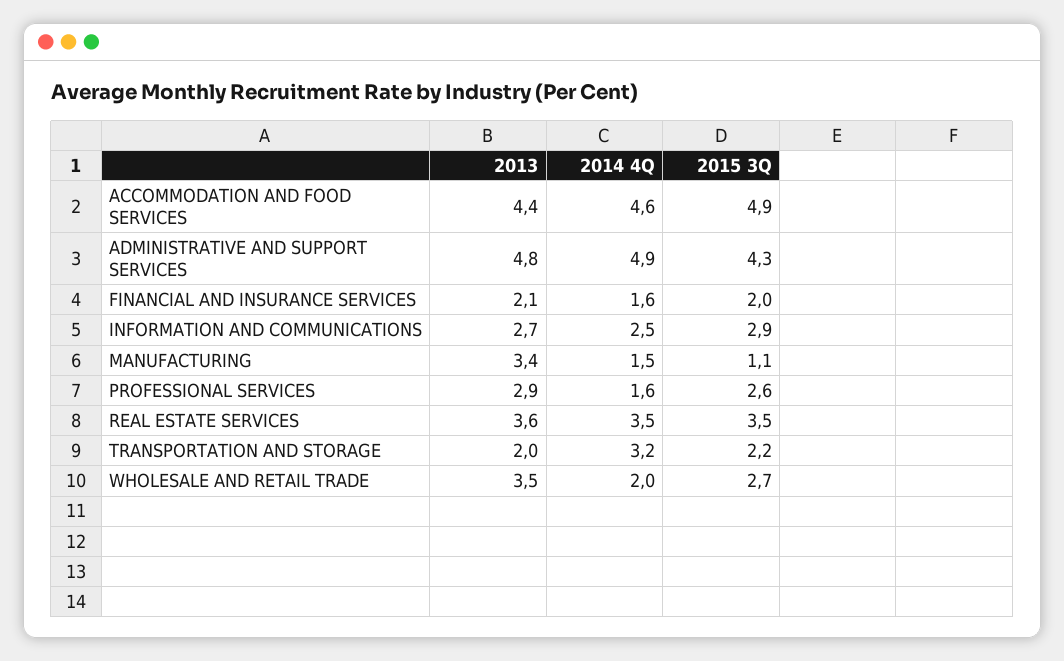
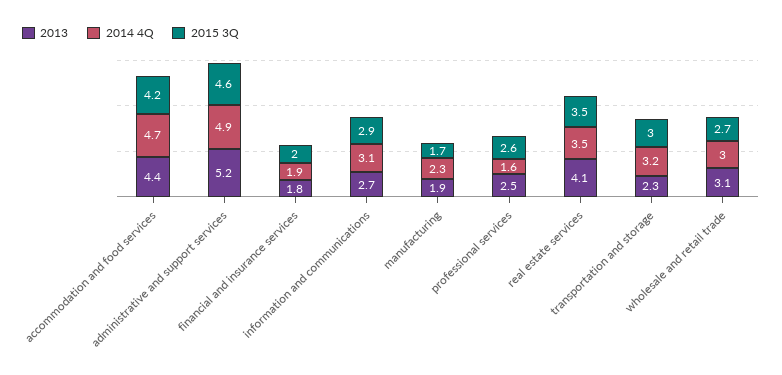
2014 4Q, ACCOMMODATION AND FOOD SERVICES: 4.6 -> 4.7
2015 3Q, ACCOMMODATION AND FOOD SERVICES: 4.9 -> 4.2
2013, ADMINISTRATIVE AND SUPPORT SERVICES: 4.8 -> 5.2
2015 3Q, ADMINISTRATIVE AND SUPPORT SERVICES: 4.3 -> 4.6
2013, FINANCIAL AND INSURANCE SERVICES: 2.1 -> 1.8
2014 4Q, FINANCIAL AND INSURANCE SERVICES: 1.6 -> 1.9
2014 4Q, INFORMATION AND COMMUNICATIONS: 2.5 -> 3.1
2013, MANUFACTURING: 3.4 -> 1.9
2014 4Q, MANUFACTURING: 1.5 -> 2.3
2015 3Q, MANUFACTURING: 1.1 -> 1.7
2013, PROFESSIONAL SERVICES: 2.9 -> 2.5
2013, REAL ESTATE SERVICES: 3.6 -> 4.1
2013, TRANSPORTATION AND STORAGE: 2 -> 2.3
2015 3Q, TRANSPORTATION AND STORAGE: 2.2 -> 3
2013, WHOLESALE AND RETAIL TRADE: 3.5 -> 3.1
2014 4Q, WHOLESALE AND RETAIL TRADE: 2 -> 3

